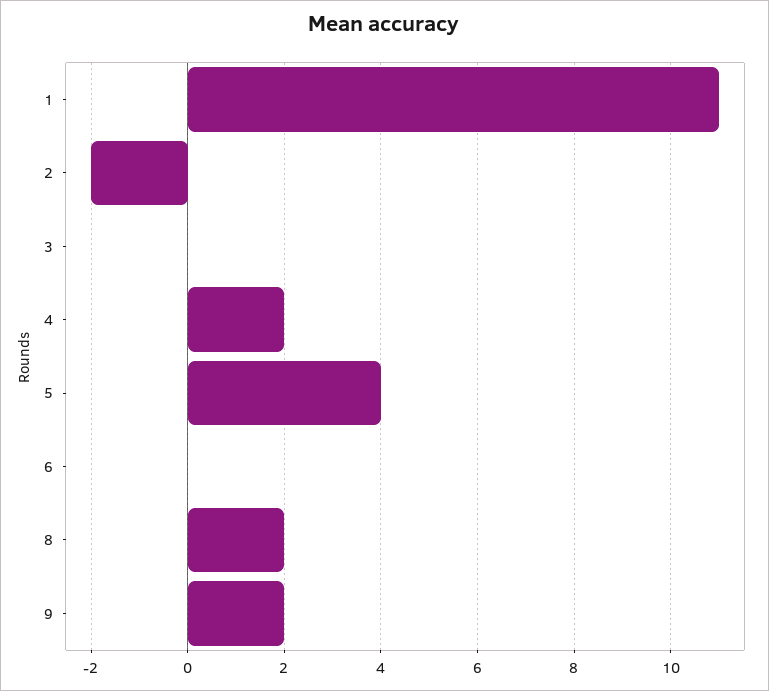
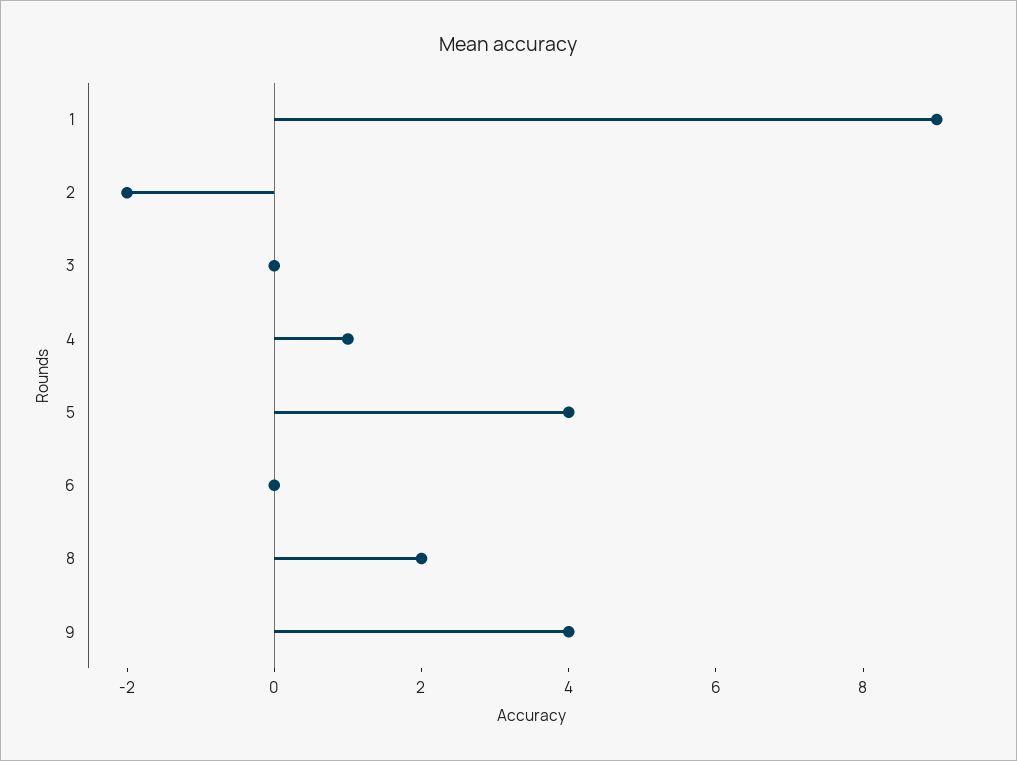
1: 11 -> 9
4: 2 -> 1
9: 2 -> 4

